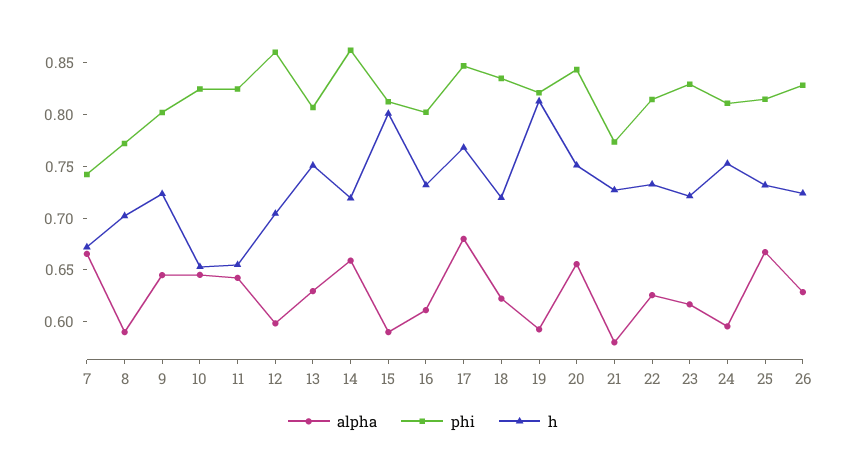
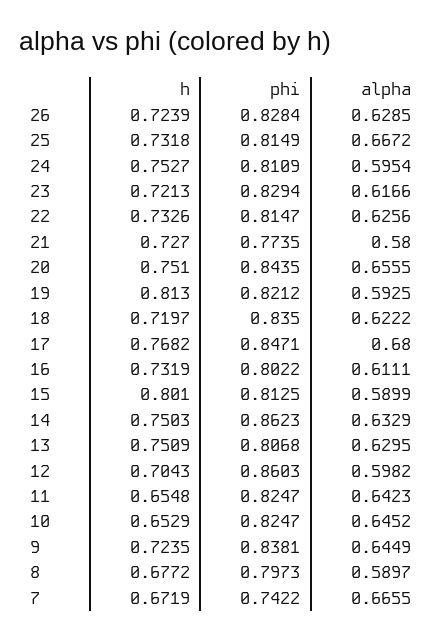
phi, 8: 0.77 -> 0.7973
h, 8: 0.7 -> 0.6772
phi, 9: 0.8 -> 0.8381
alpha, 14: 0.66 -> 0.6329
h, 14: 0.72 -> 0.7503

